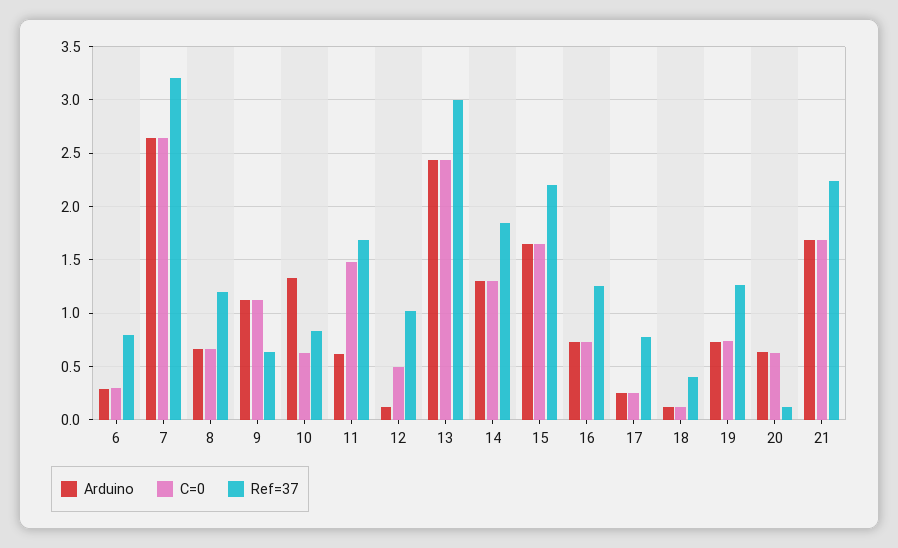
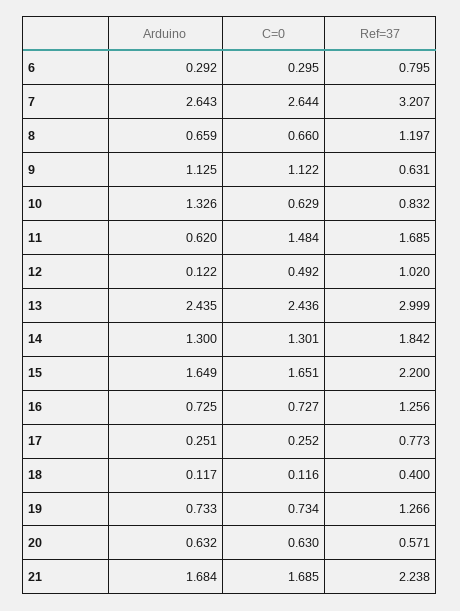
Ref=37, 20: 0.1 -> 0.571

